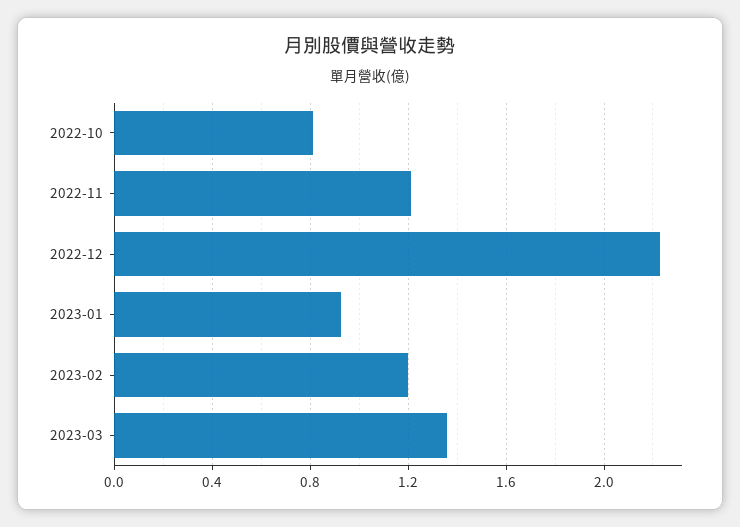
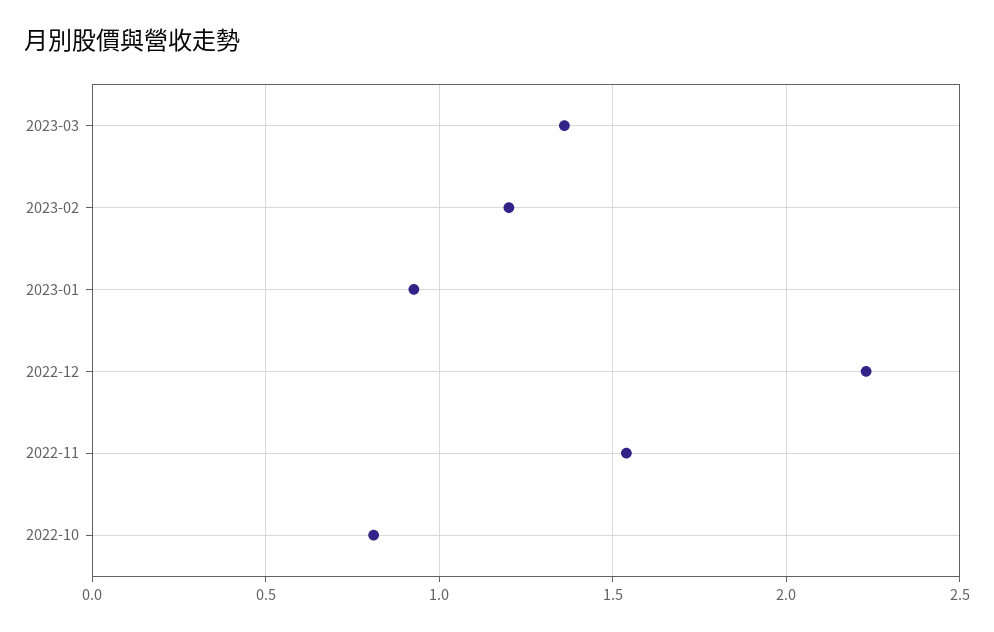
2022-11: 1.2 -> 1.55

